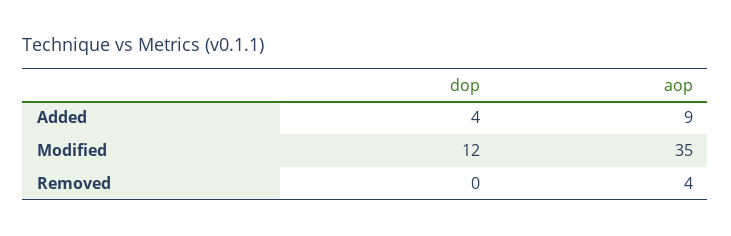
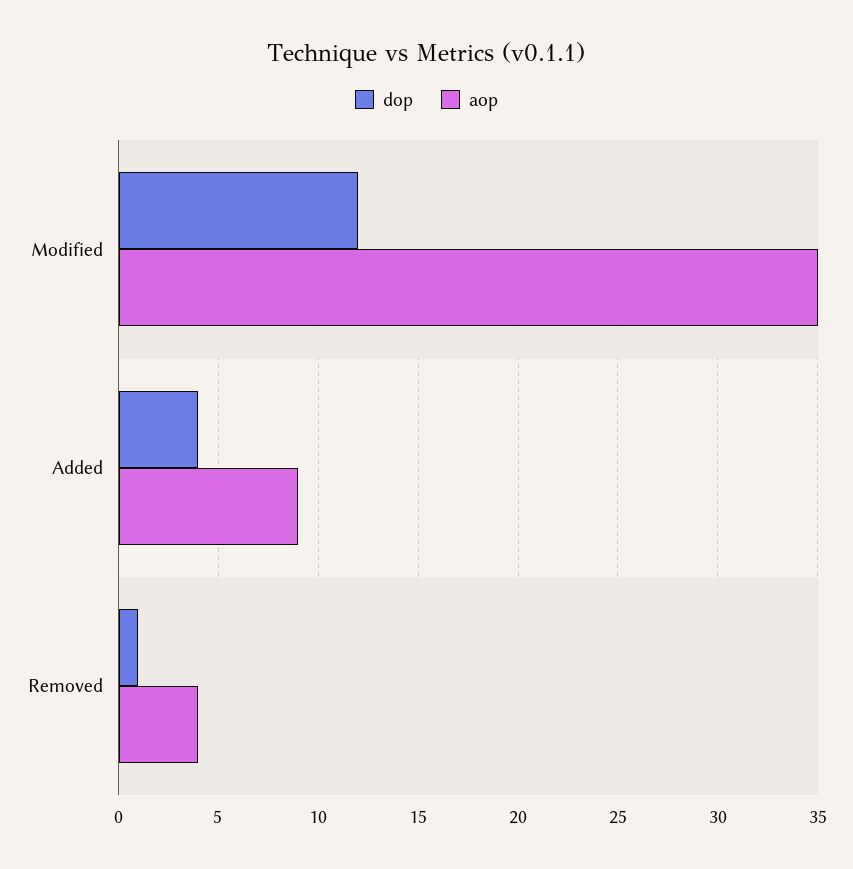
dop, Removed: 0 -> 1

